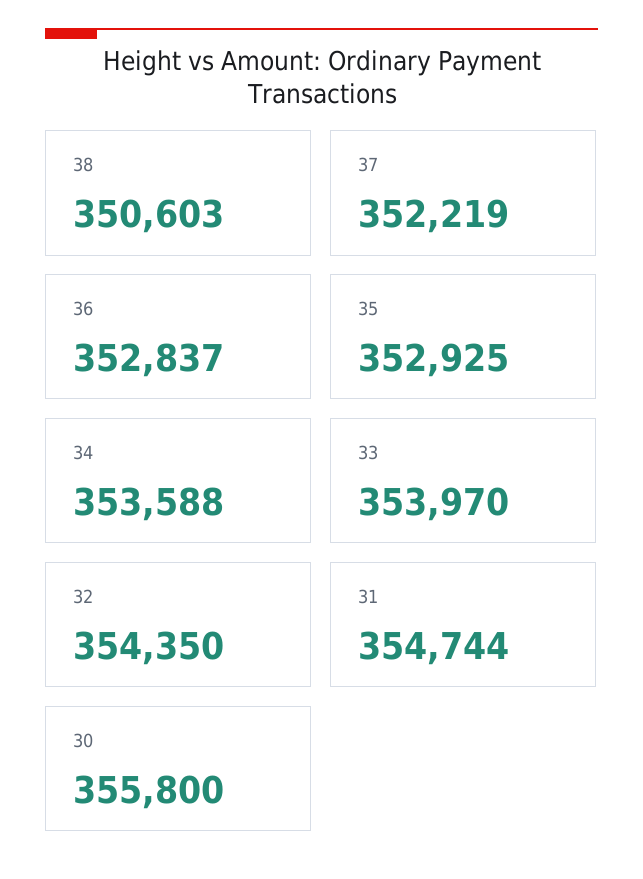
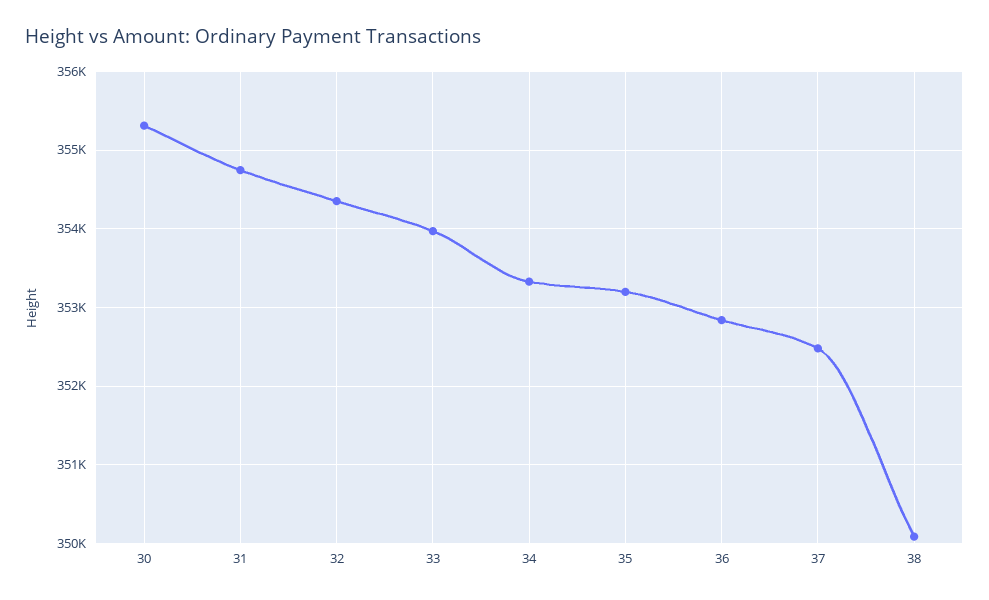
38: 350603 -> 350100
37: 352219 -> 352500
35: 352925 -> 353200
34: 353588 -> 353300
30: 355800 -> 355300

